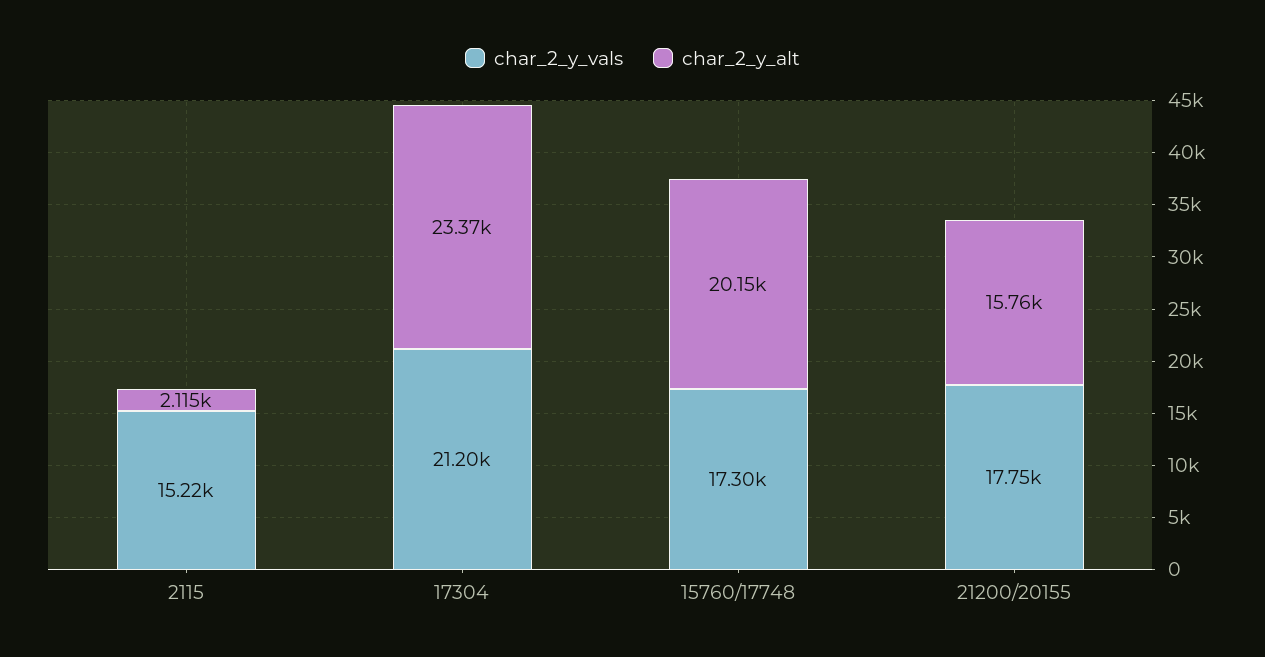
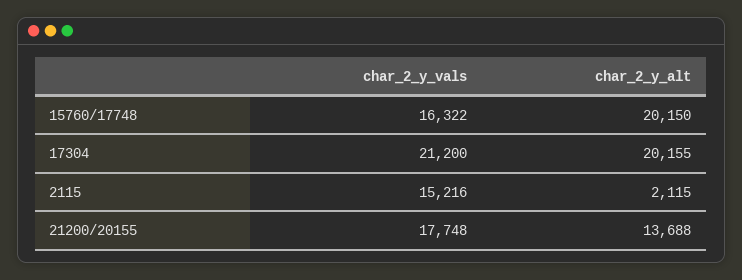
char_2_y_alt, 17304: 23370 -> 20155
char_2_y_vals, 15760/17748: 17300 -> 16322
char_2_y_alt, 21200/20155: 15760 -> 13688

